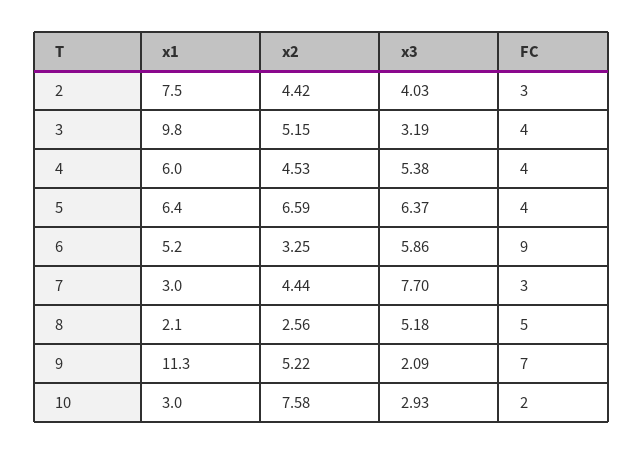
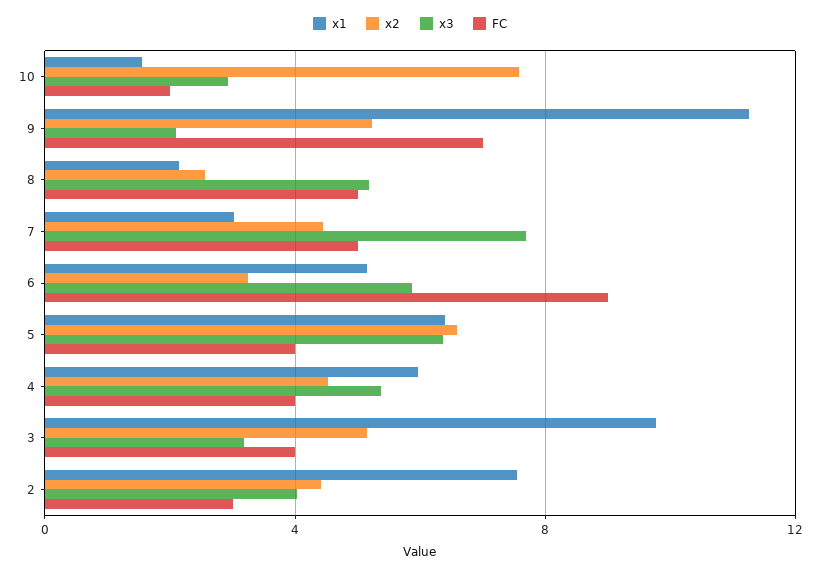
FC, 7: 3 -> 5
x1, 10: 3 -> 1.5

